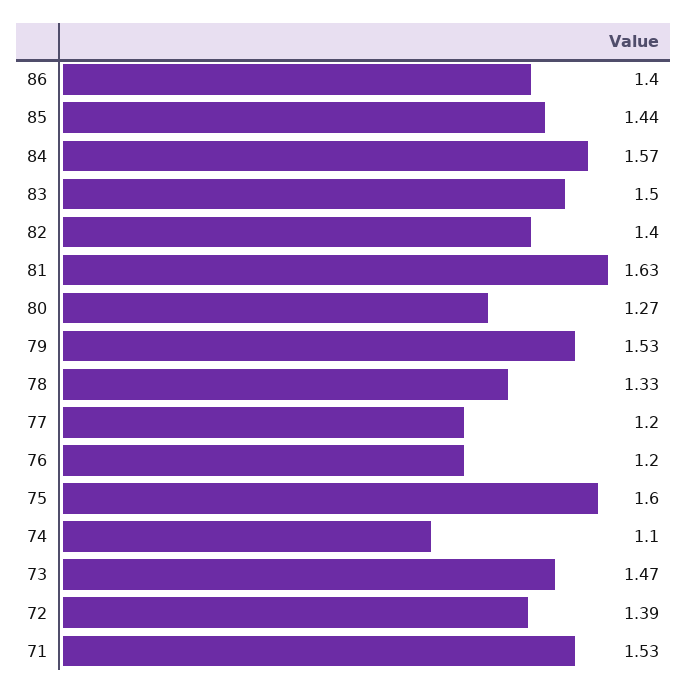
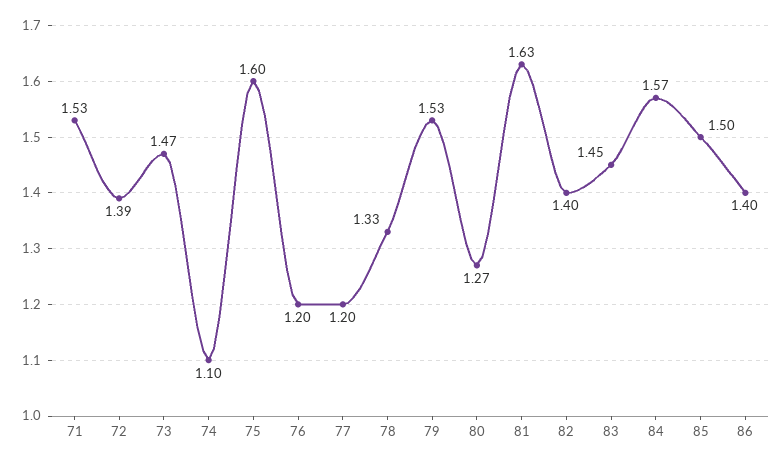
85: 1.44 -> 1.5
83: 1.5 -> 1.45

